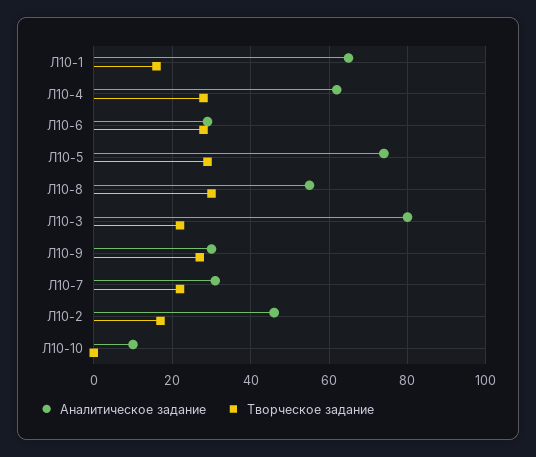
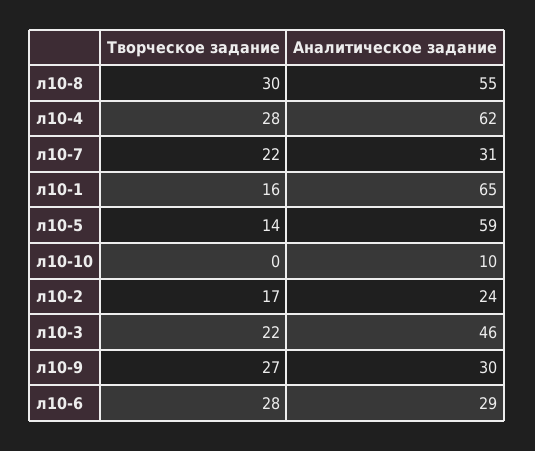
Аналитическое задание, Л10-5: 75 -> 59
Творческое задание, Л10-5: 30 -> 14
Аналитическое задание, Л10-3: 80 -> 46
Аналитическое задание, Л10-2: 45 -> 24

